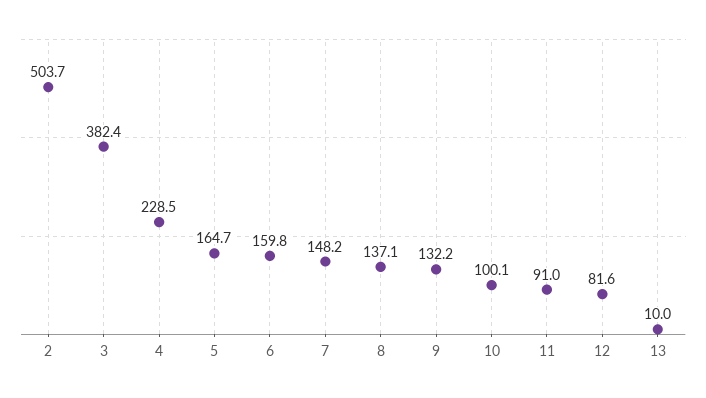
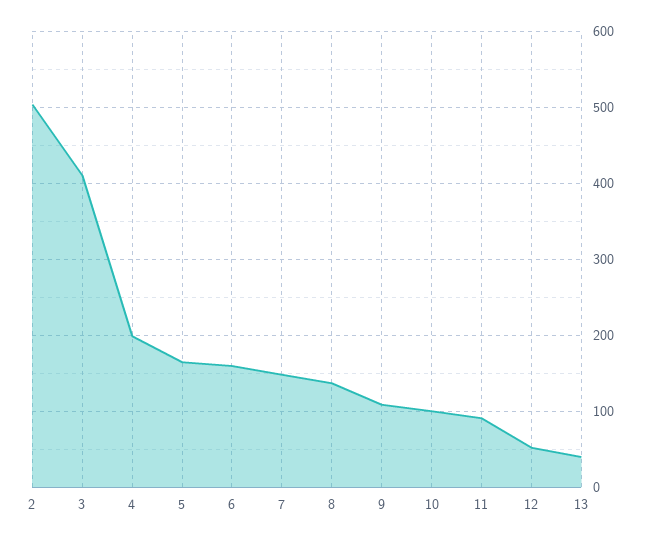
3: 382.4 -> 410
4: 228.5 -> 200
9: 132.2 -> 110
12: 81.6 -> 50
13: 10 -> 40

